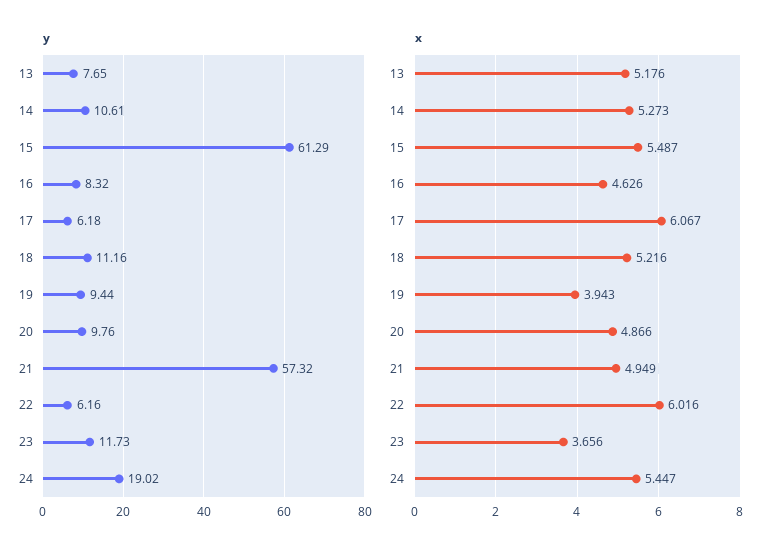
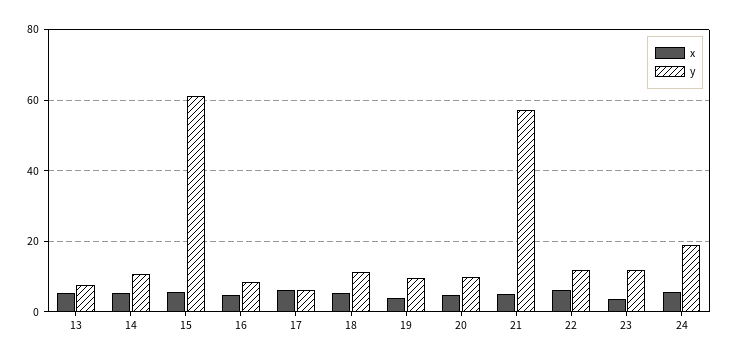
y, 22: 6.16 -> 12

